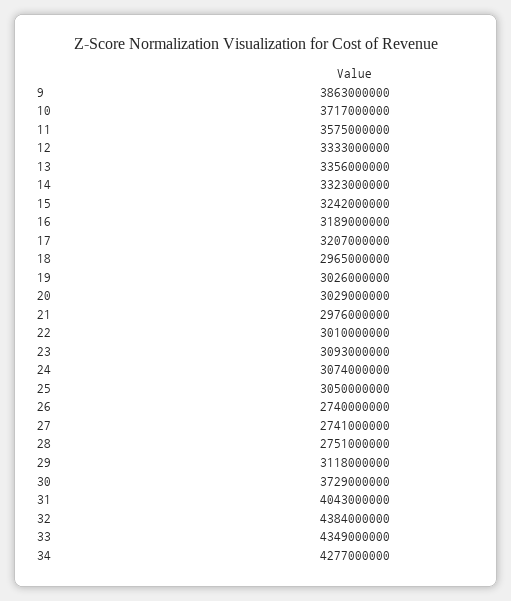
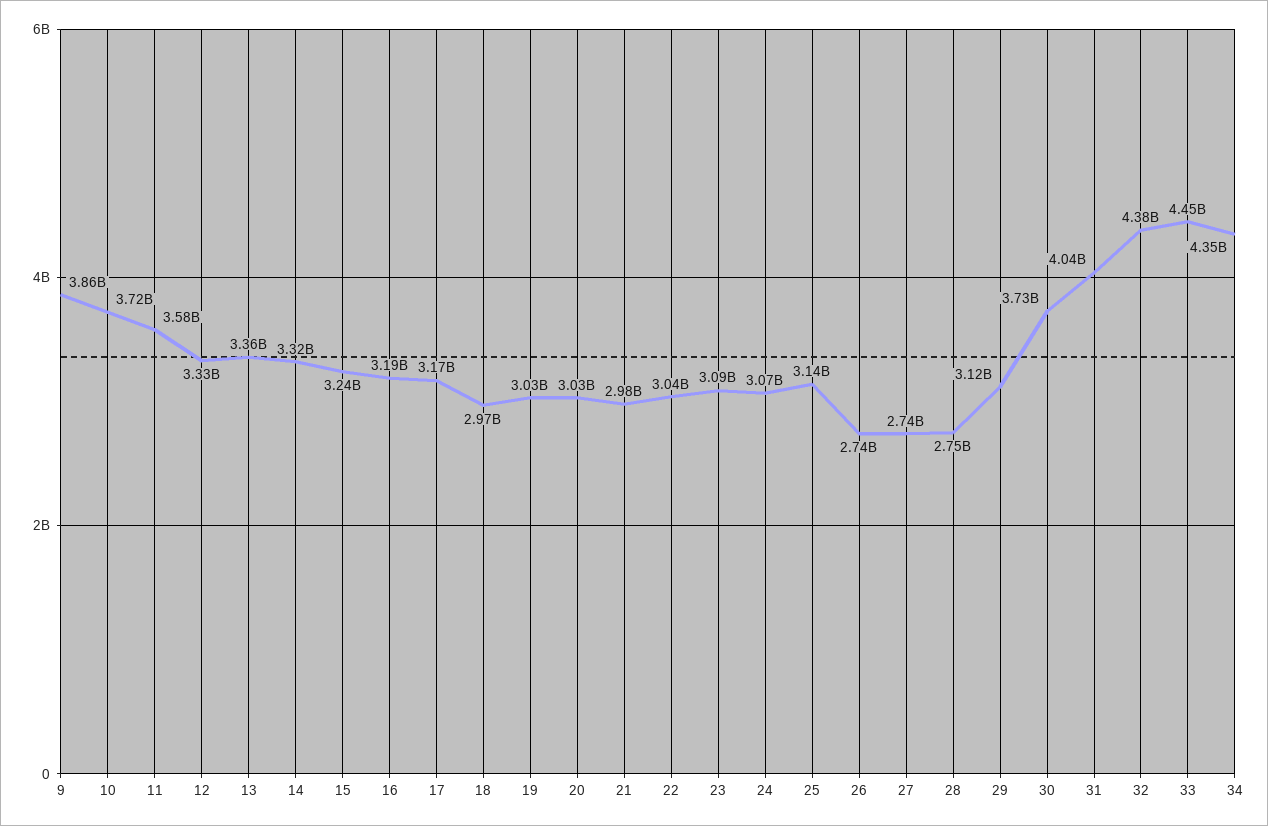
17: 3207000000 -> 3170000000
22: 3010000000 -> 3040000000
25: 3050000000 -> 3140000000
33: 4349000000 -> 4450000000
34: 4277000000 -> 4350000000

